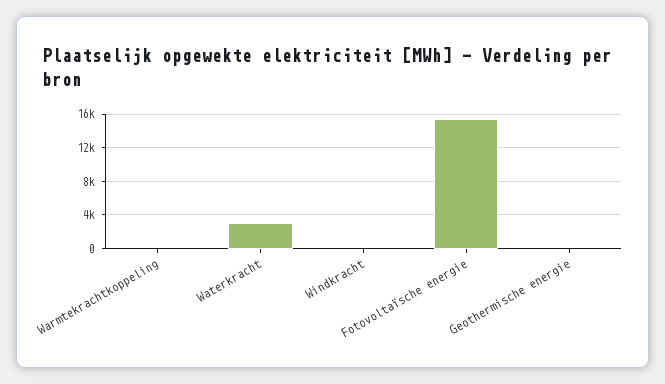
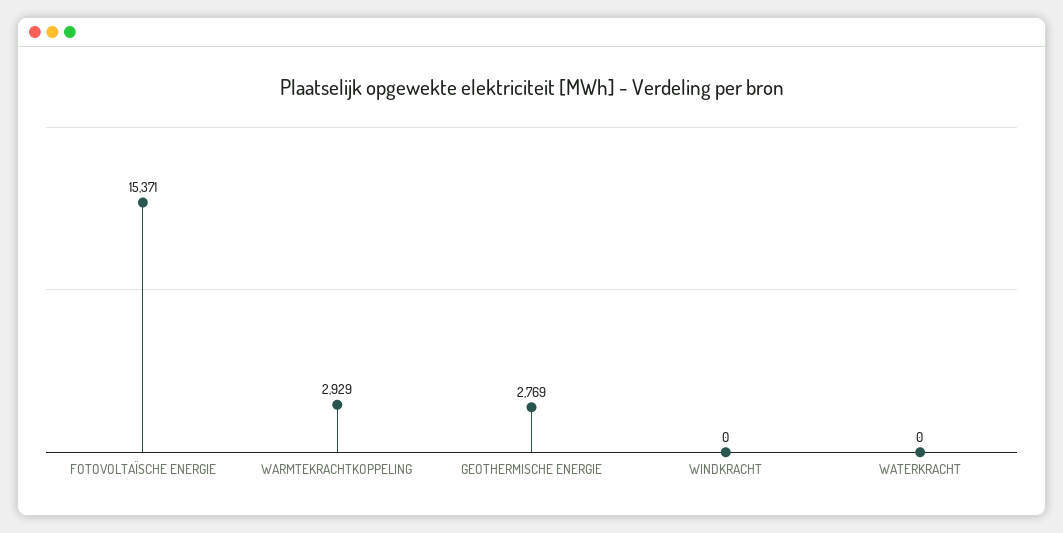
Warmtekrachtkoppeling: 0 -> 2929
Waterkracht: 3000 -> 0
Geothermische energie: 0 -> 2769

